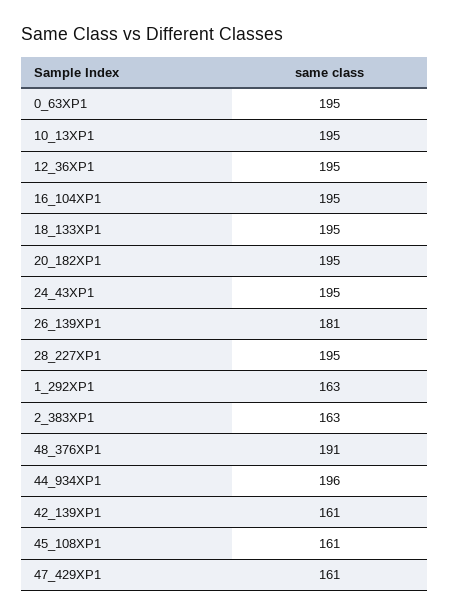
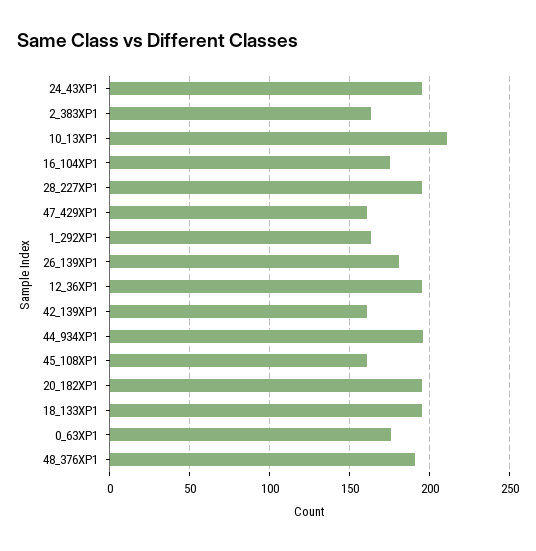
0_63XP1: 195 -> 175
10_13XP1: 195 -> 210
16_104XP1: 195 -> 175

